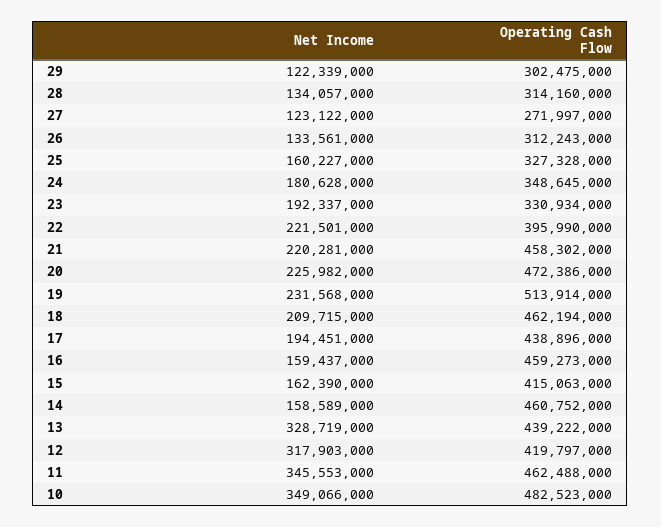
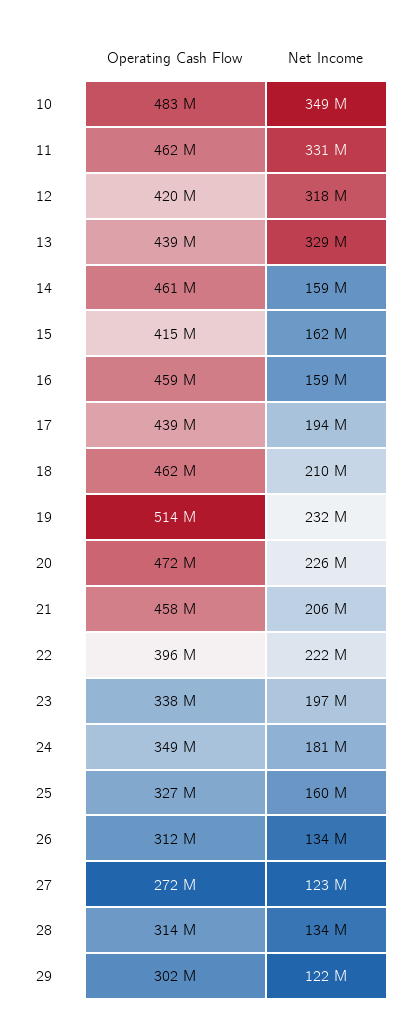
Net Income, 23: 192337000 -> 197000000
Operating Cash Flow, 23: 330934000 -> 338000000
Net Income, 21: 220281000 -> 206000000
Net Income, 11: 345553000 -> 331000000

